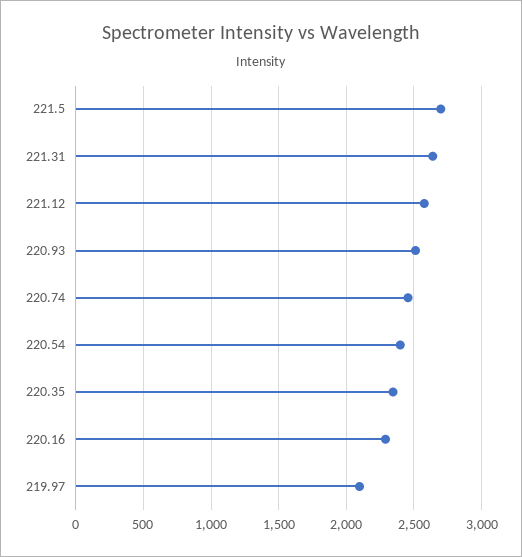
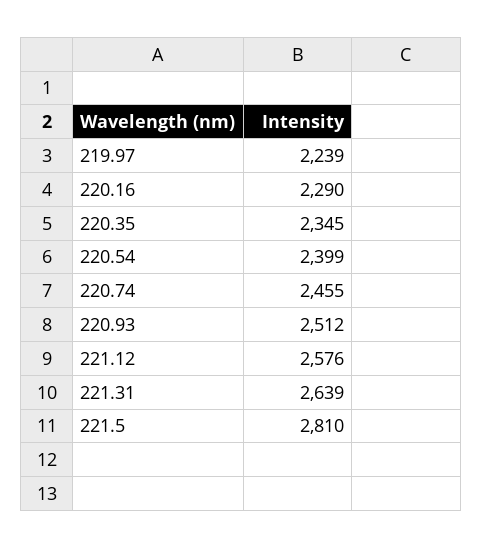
221.5: 2700 -> 2810
219.97: 2100 -> 2239

